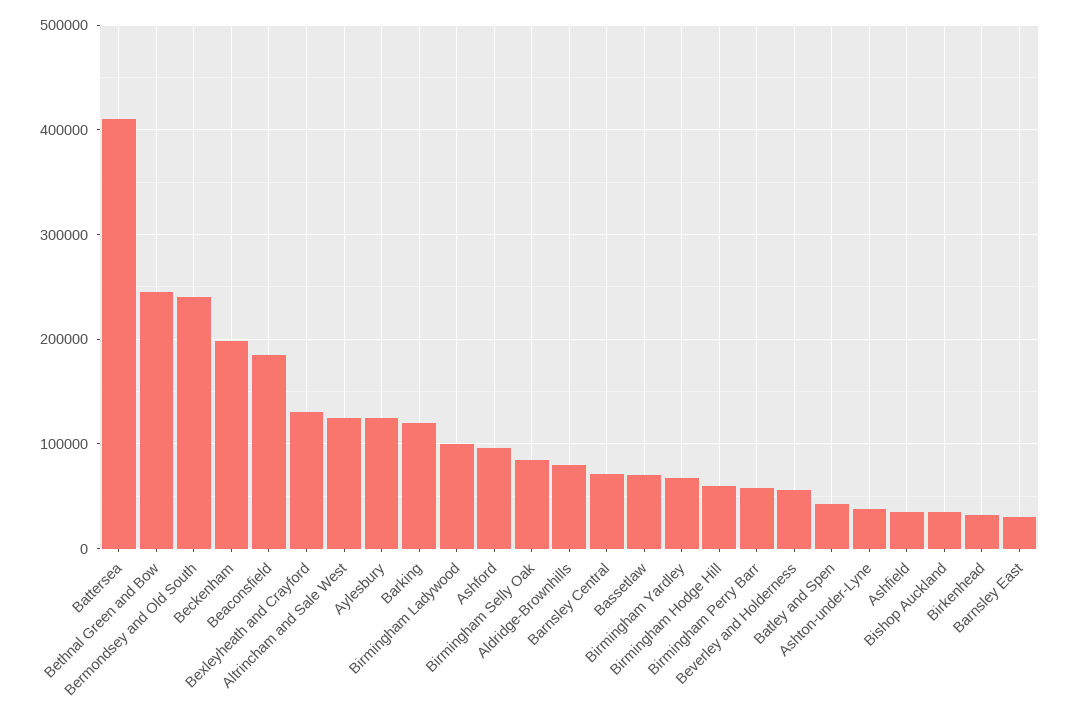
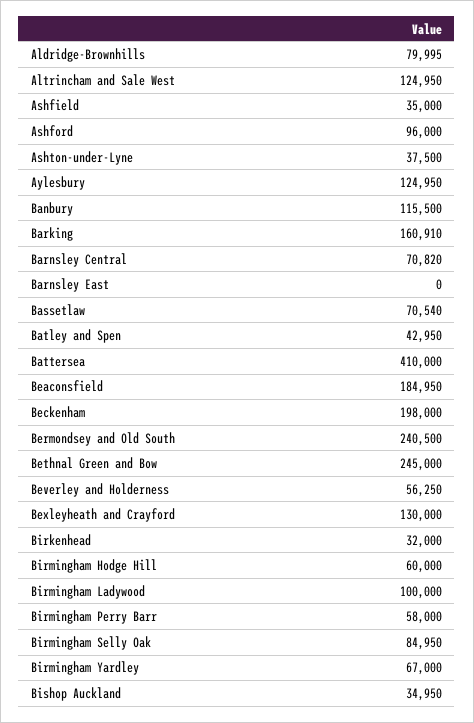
Barking: 120000 -> 160910
Barnsley East: 30000 -> 0
Banbury: none -> 115500

